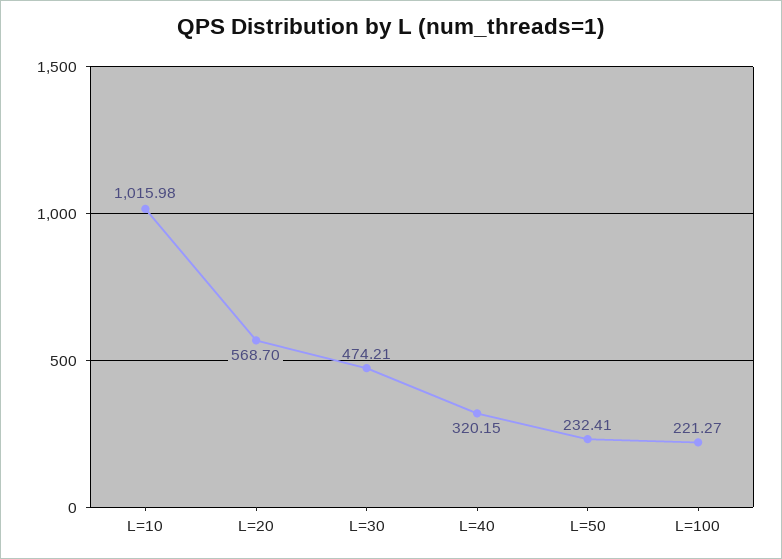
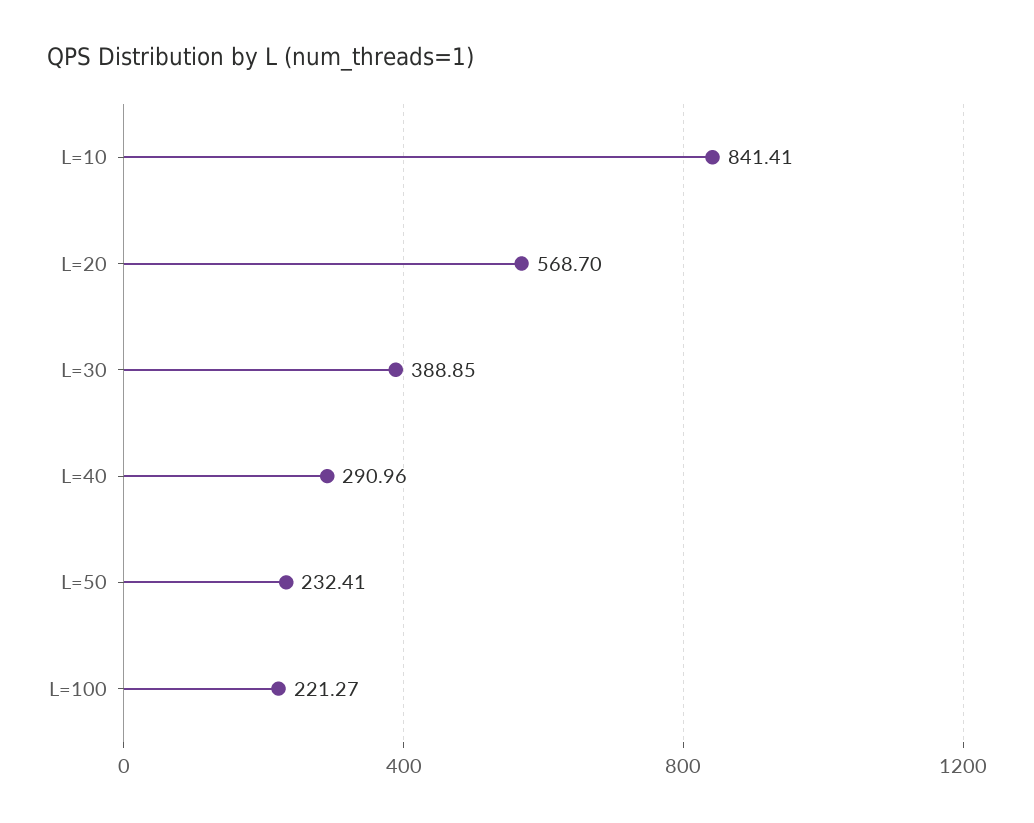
L=10: 1015.98 -> 841.41
L=30: 474.21 -> 388.85
L=40: 320.15 -> 290.96

